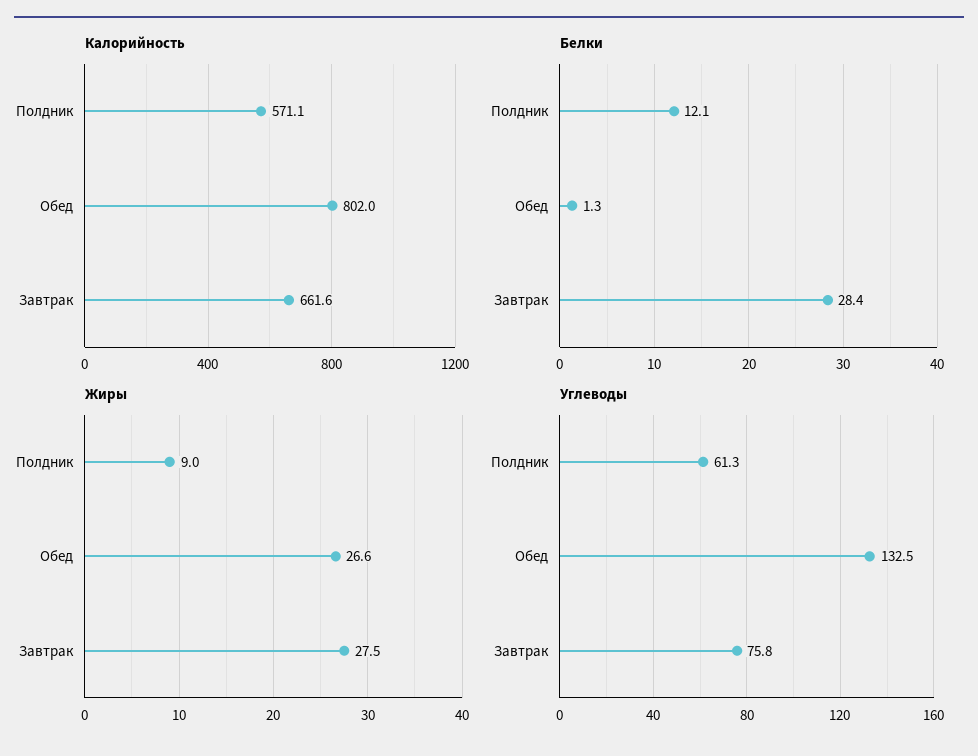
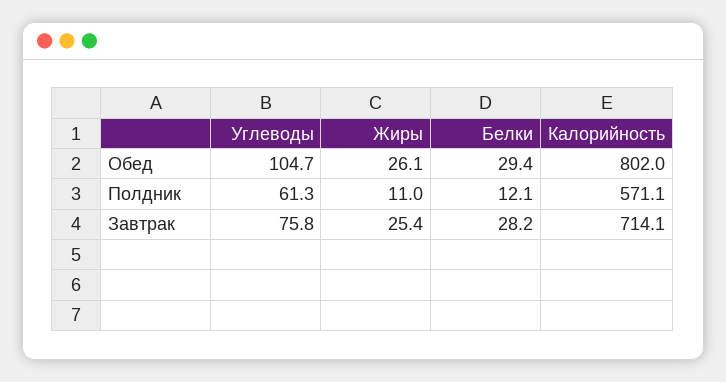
Калорийность, Завтрак: 661.6 -> 714.1
Белки, Обед: 1.3 -> 29.4
Белки, Завтрак: 28.4 -> 28.2
Жиры, Полдник: 9 -> 11
Жиры, Обед: 26.6 -> 26.1
Жиры, Завтрак: 27.5 -> 25.4
Углеводы, Обед: 132.5 -> 104.7

